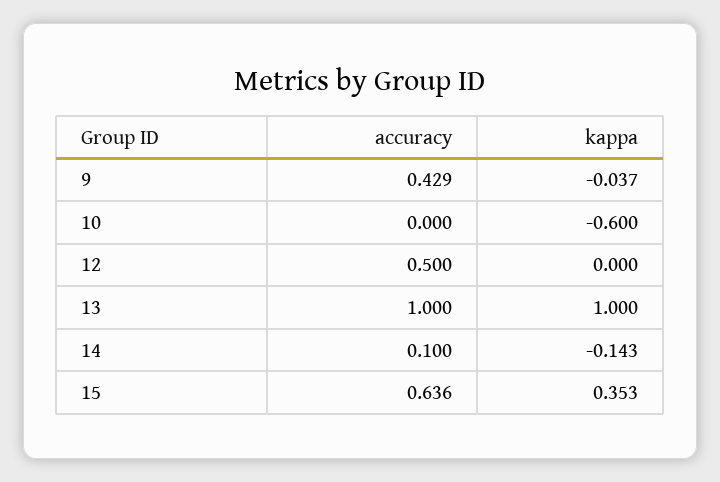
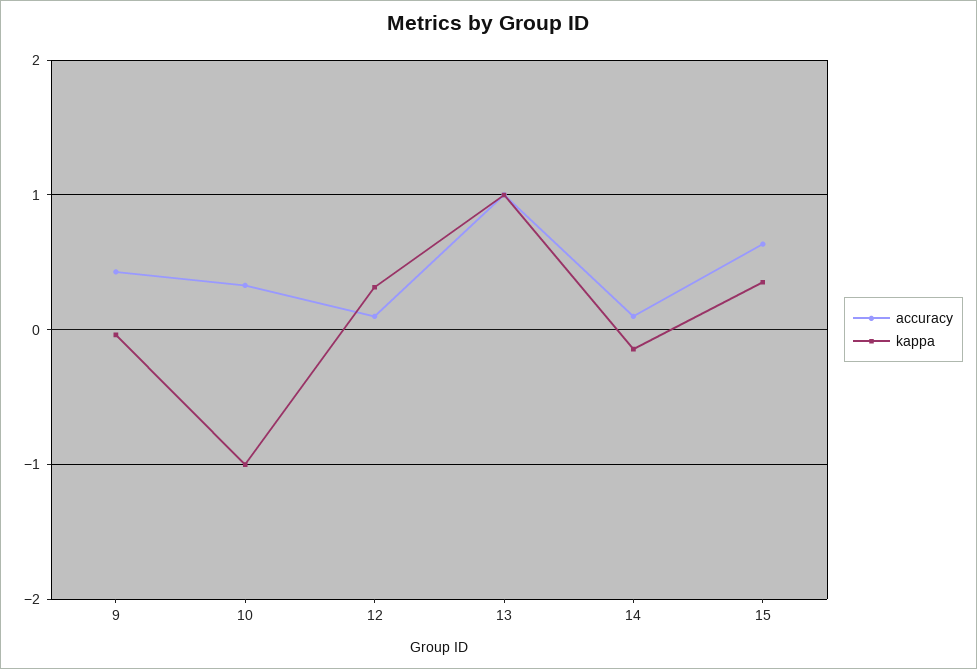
accuracy, 10: 0 -> 0.3
kappa, 10: -0.6 -> -1
accuracy, 12: 0.5 -> 0.1
kappa, 12: 0 -> 0.3

